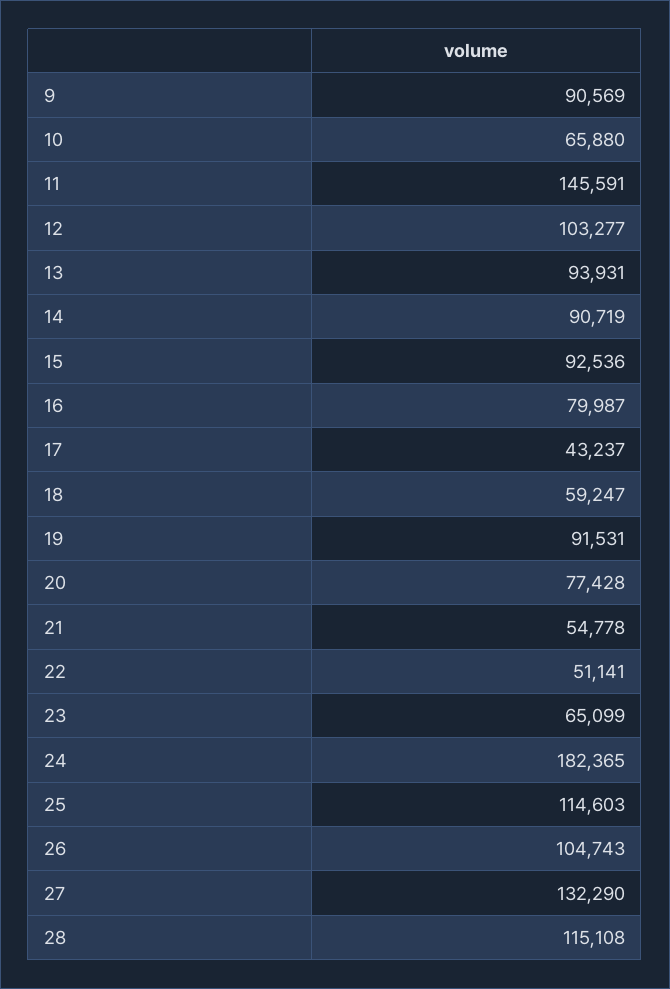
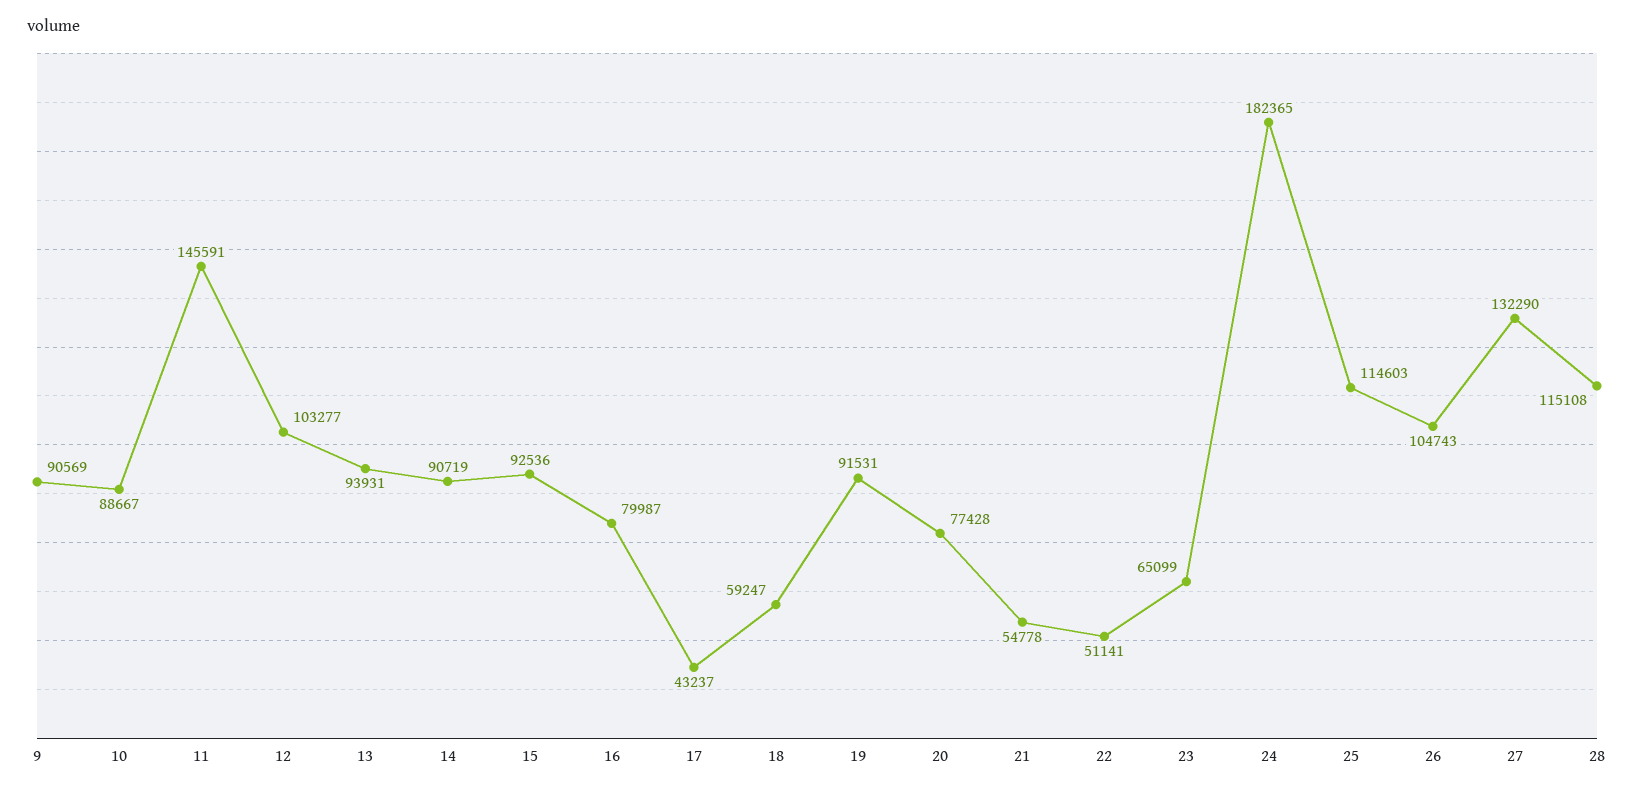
10: 65880 -> 88667

